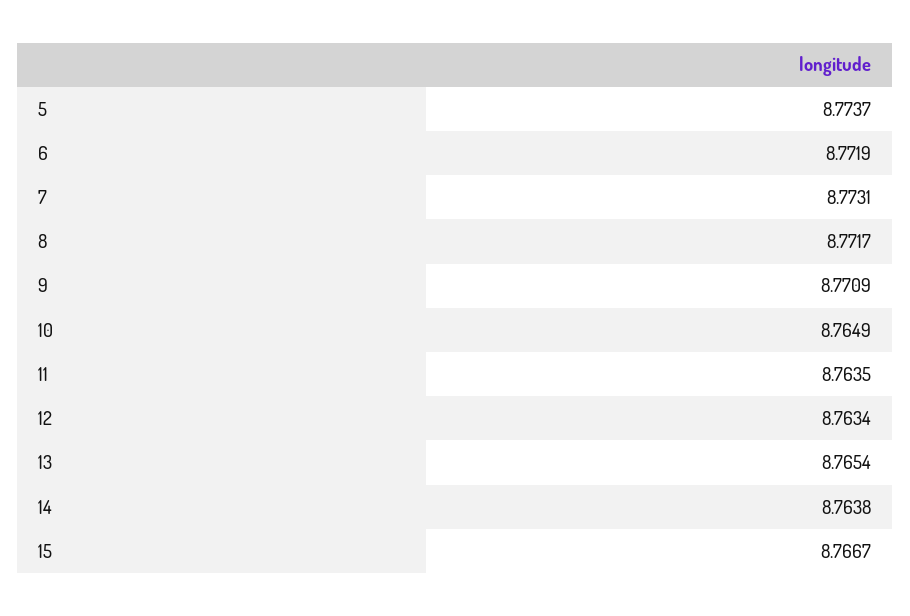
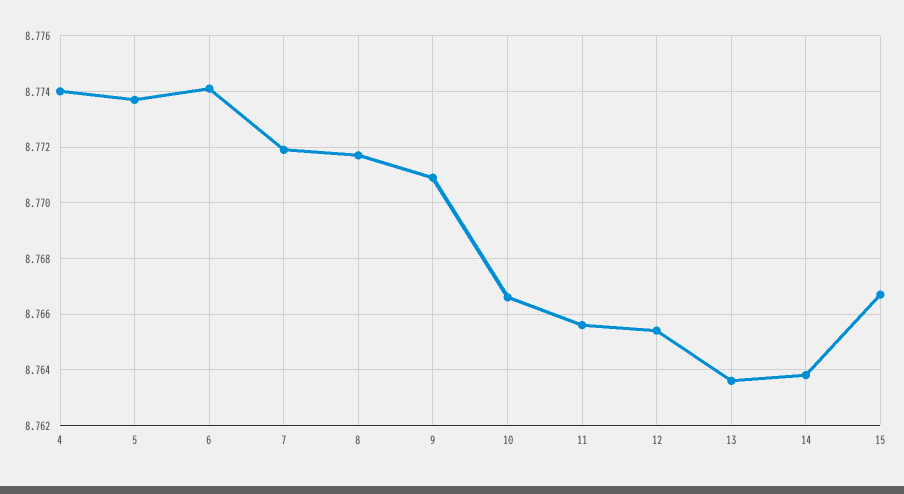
6: 8.7719 -> 8.774
7: 8.7731 -> 8.772
10: 8.7649 -> 8.7665
11: 8.7635 -> 8.7655
12: 8.7634 -> 8.7655
13: 8.7654 -> 8.7635
4: none -> 8.774

